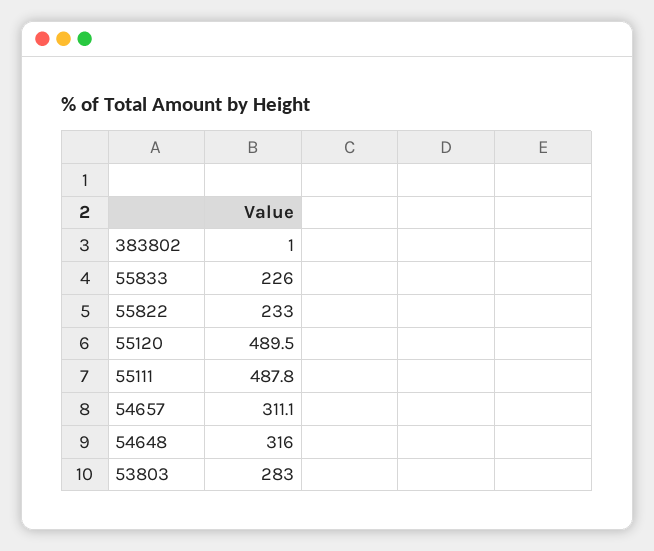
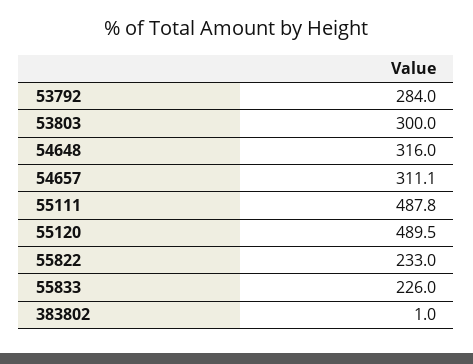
53803: 283 -> 300
53792: none -> 284

